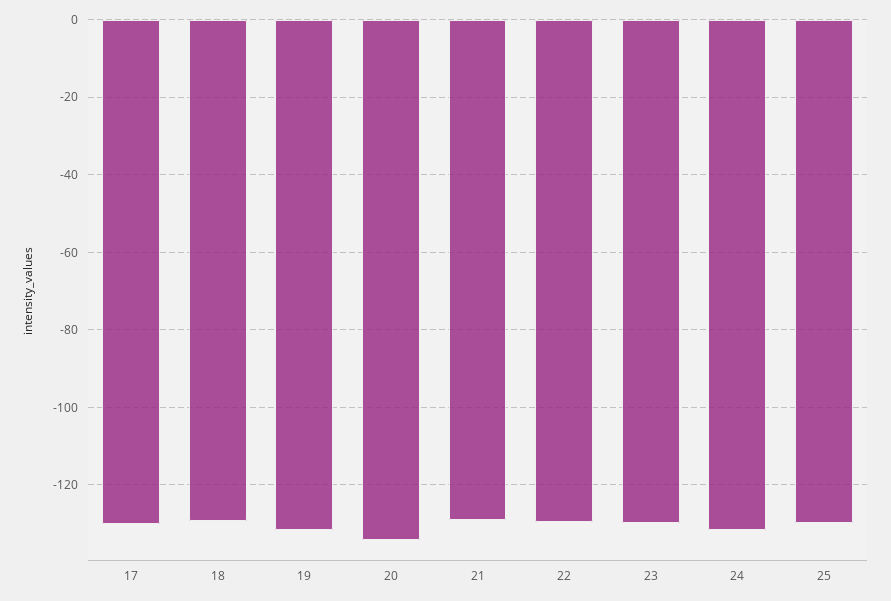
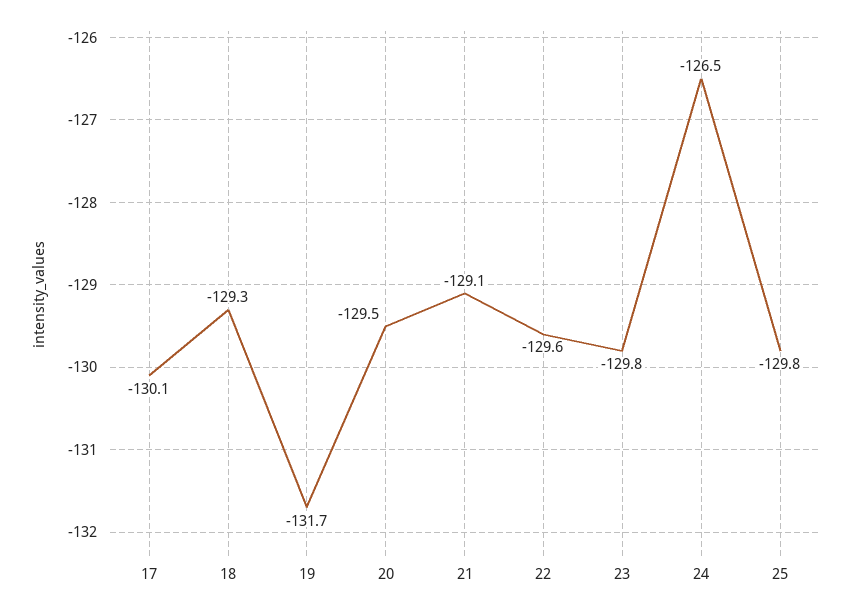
20: -134 -> -129.5
24: -132 -> -126.5

